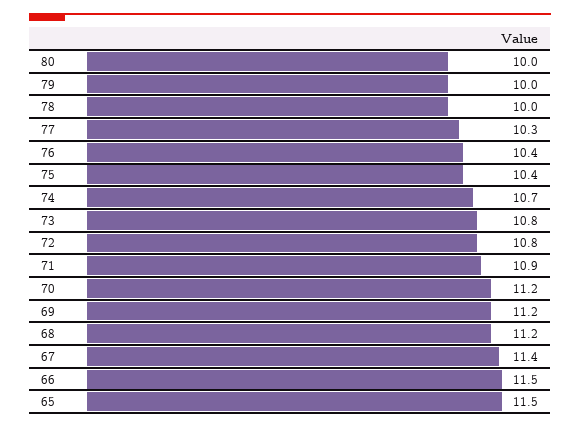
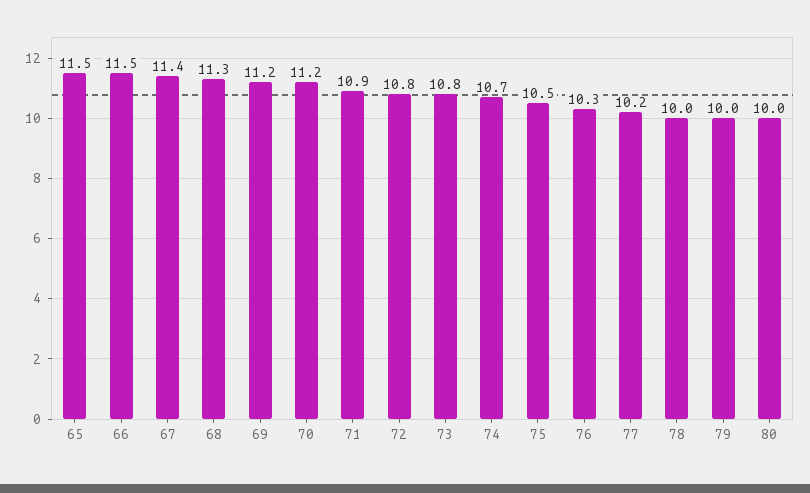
77: 10.3 -> 10.2
76: 10.4 -> 10.3
75: 10.4 -> 10.5
68: 11.2 -> 11.3

